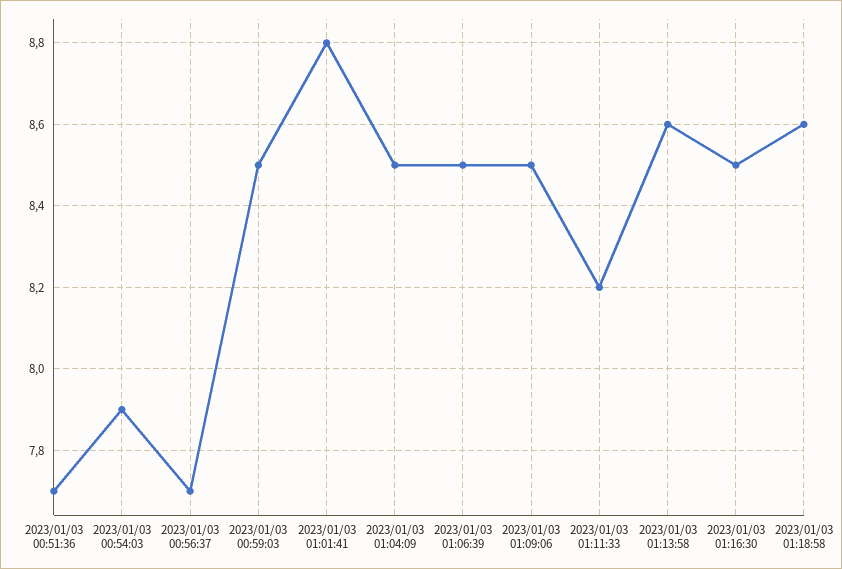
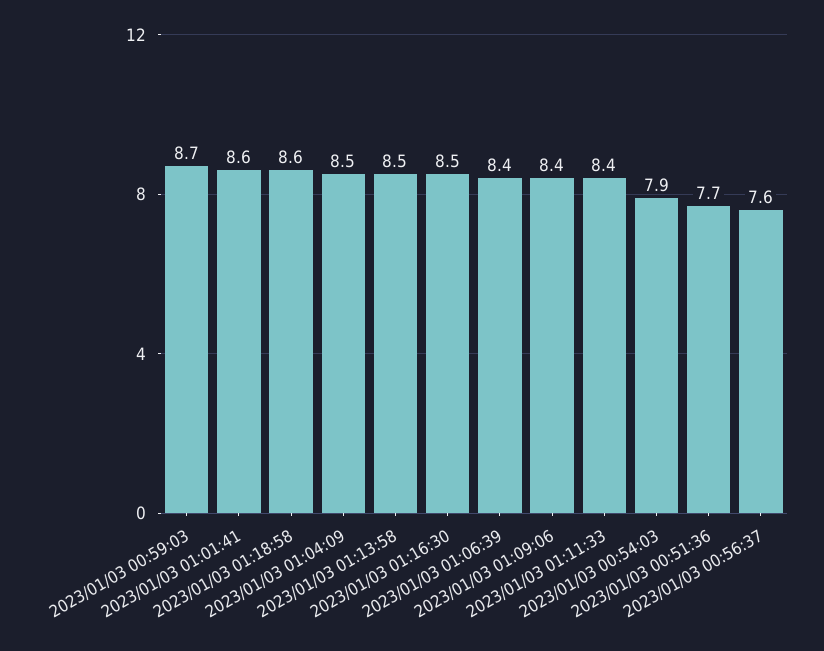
2023/01/03 00:56:37: 7.7 -> 7.6
2023/01/03 00:59:03: 8.5 -> 8.7
2023/01/03 01:01:41: 8.8 -> 8.6
2023/01/03 01:06:39: 8.5 -> 8.4
2023/01/03 01:09:06: 8.5 -> 8.4
2023/01/03 01:11:33: 8.2 -> 8.4
2023/01/03 01:13:58: 8.6 -> 8.5

